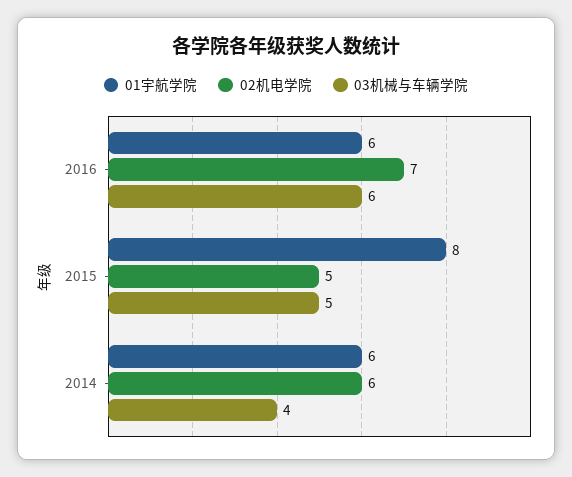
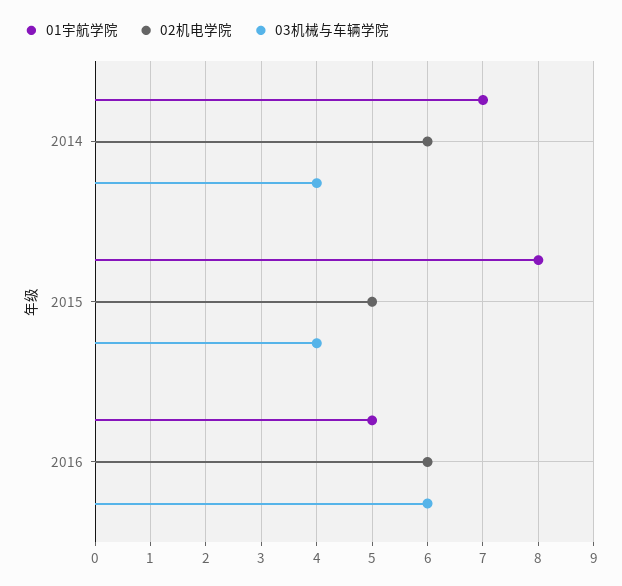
01宇航学院, 2016: 6 -> 5
02机电学院, 2016: 7 -> 6
03机械与车辆学院, 2015: 5 -> 4
01宇航学院, 2014: 6 -> 7

